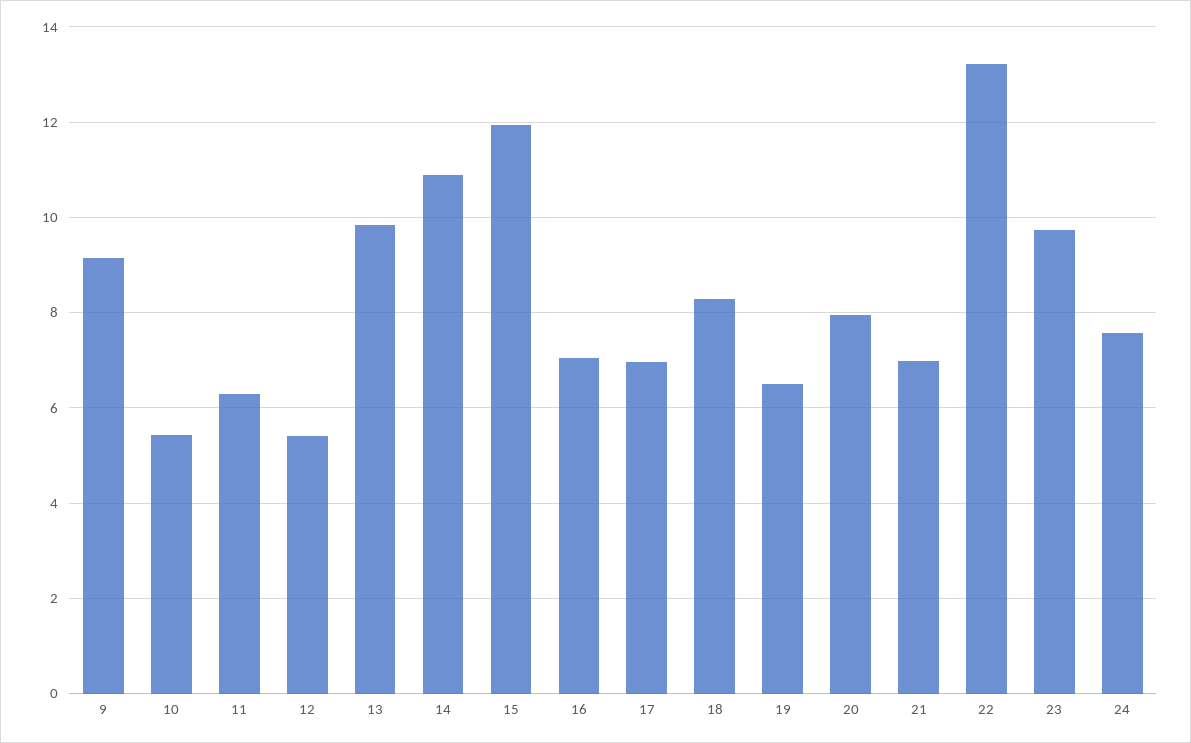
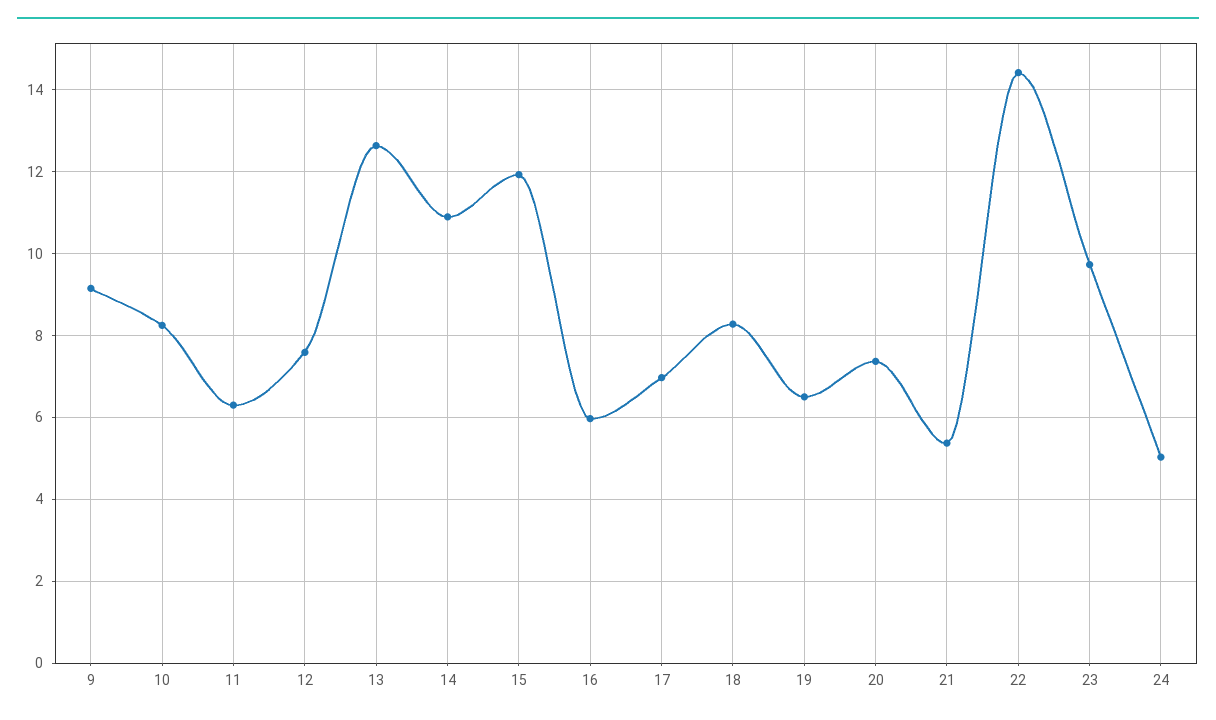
10: 5.4 -> 8.2
12: 5.4 -> 7.6
13: 9.8 -> 12.6
16: 7 -> 6
20: 8 -> 7.4
21: 7 -> 5.4
22: 13.2 -> 14.4
24: 7.6 -> 5

